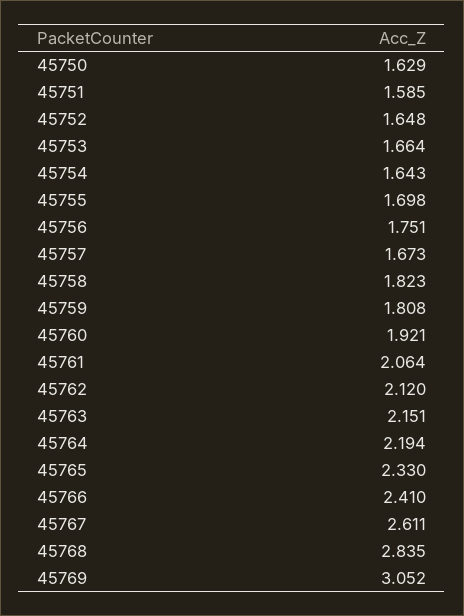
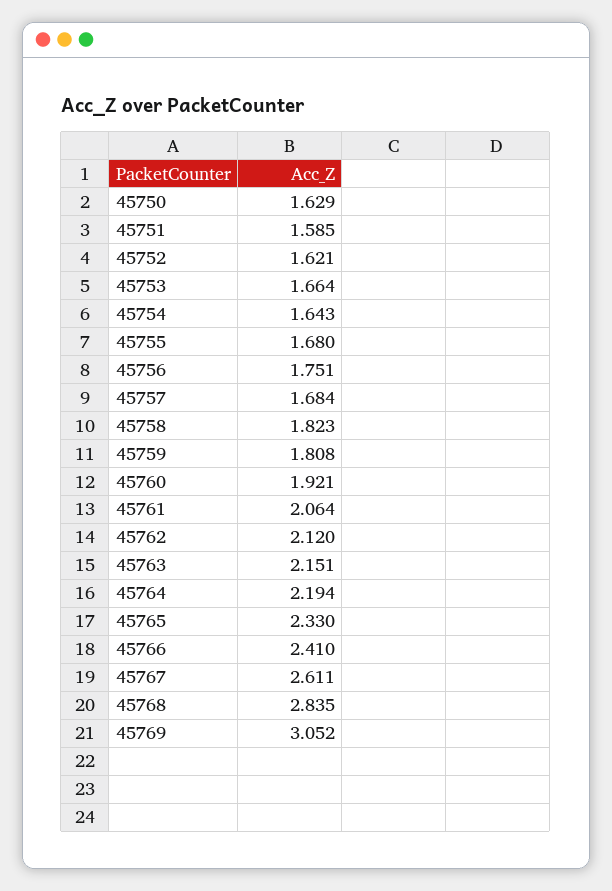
45752: 1.648 -> 1.621
45755: 1.698 -> 1.68
45757: 1.673 -> 1.684

